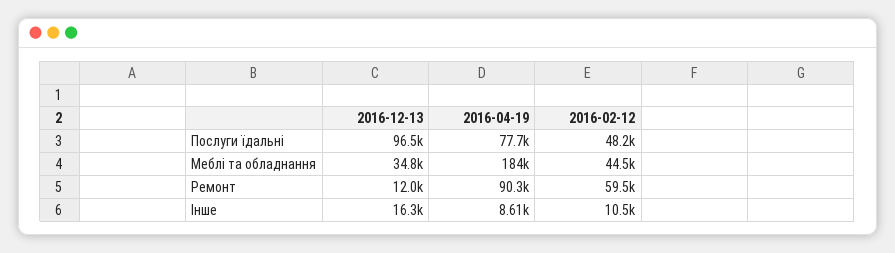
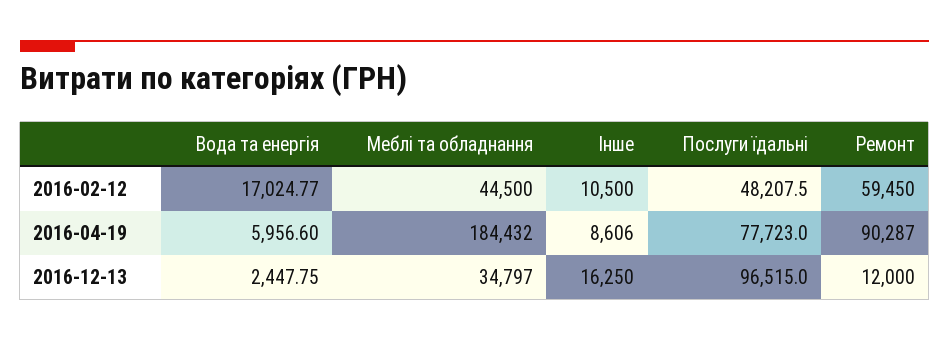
2016-02-12, Вода та енергія: none -> 17024.77
2016-04-19, Вода та енергія: none -> 5956.6
2016-12-13, Вода та енергія: none -> 2447.75

